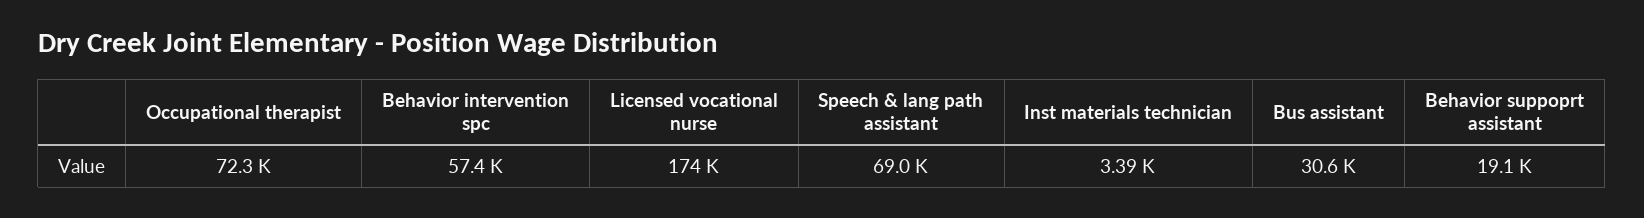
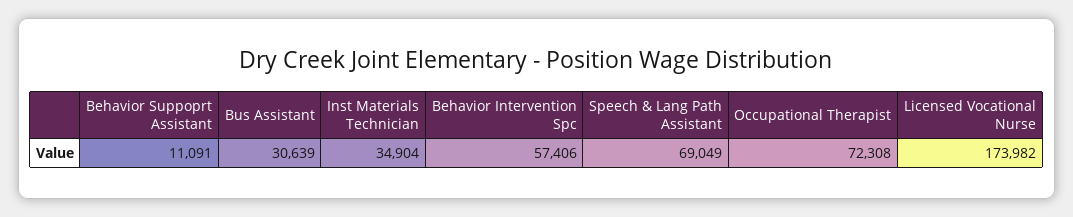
Inst materials technician: 3390 -> 34904
Behavior suppoprt assistant: 19100 -> 11091

